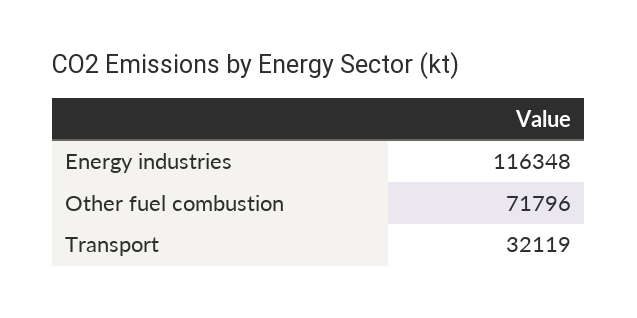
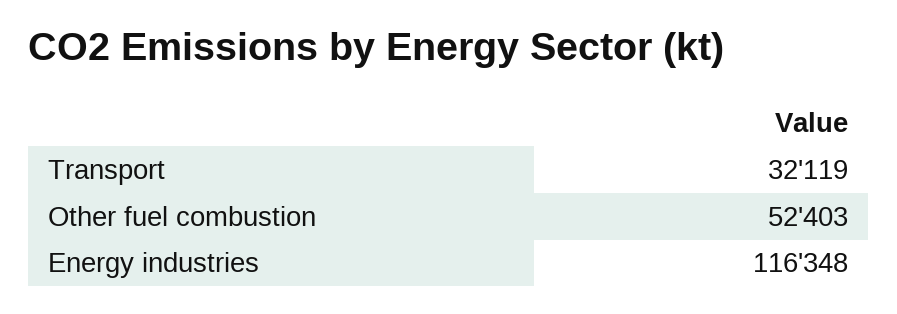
Other fuel combustion: 71796 -> 52403

